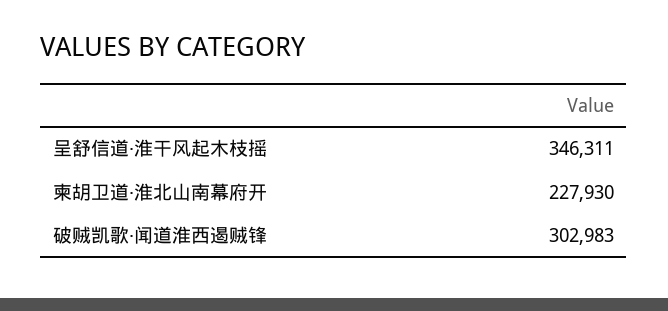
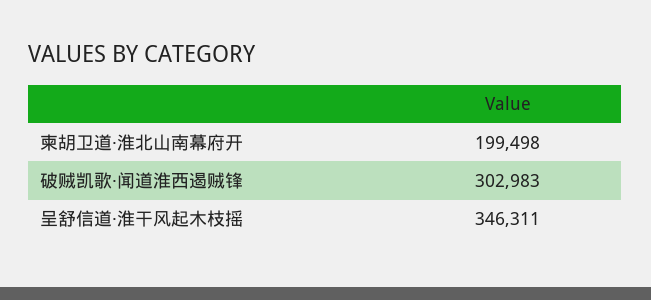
柬胡卫道·淮北山南幕府开: 227930 -> 199498

